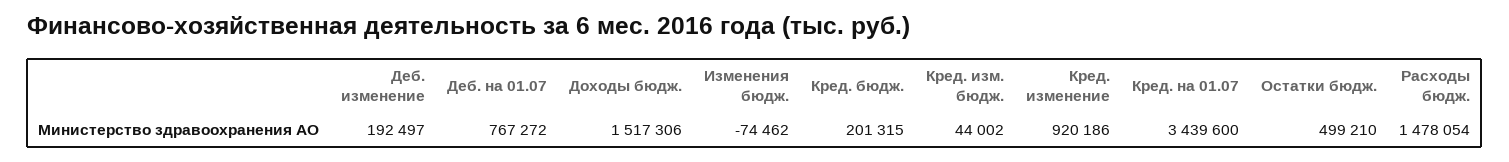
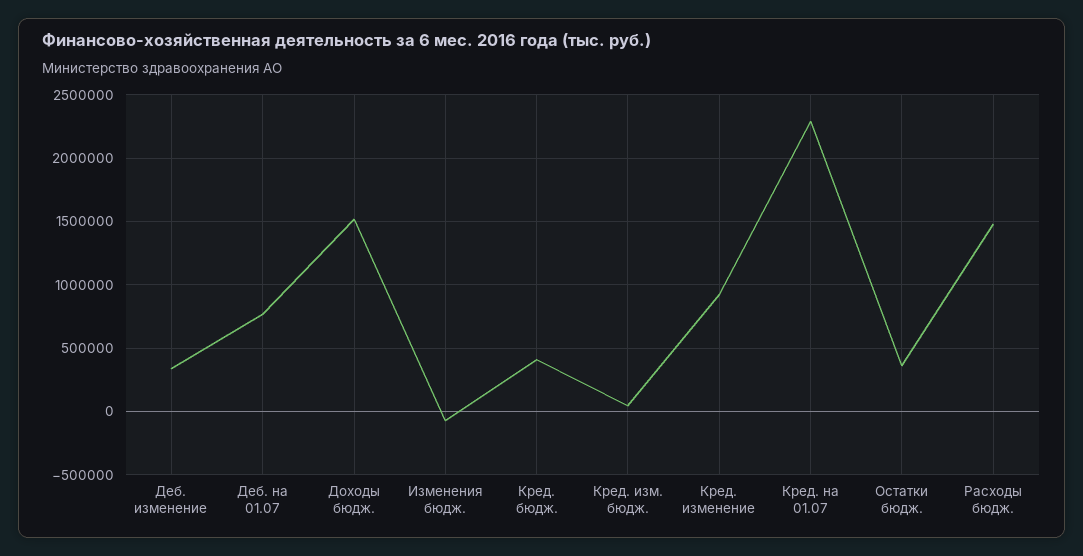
Деб. изменение: 192497 -> 350000
Кред. бюдж.: 201315 -> 400000
Кред. на 01.07: 3439600 -> 2300000
Остатки бюдж.: 499210 -> 350000

